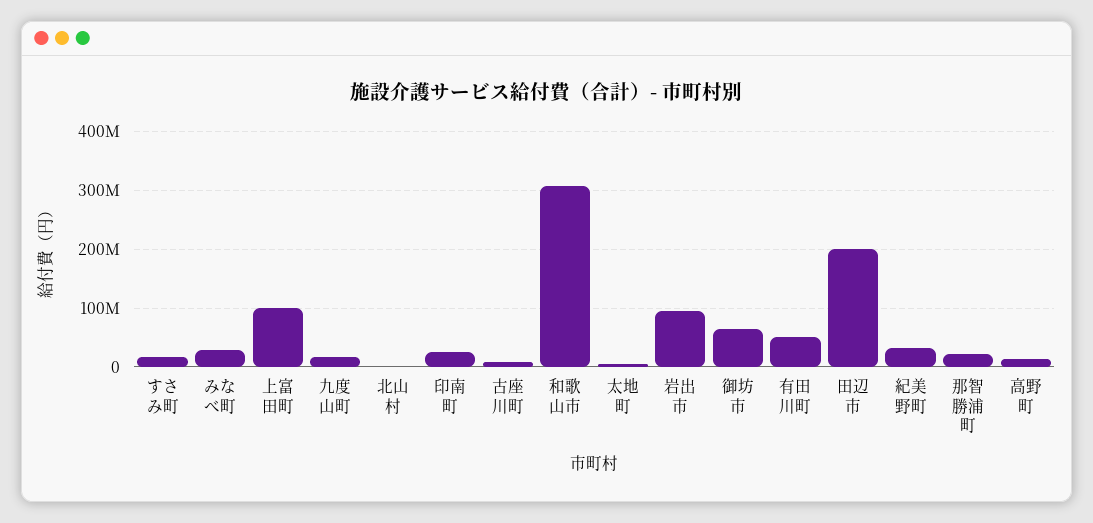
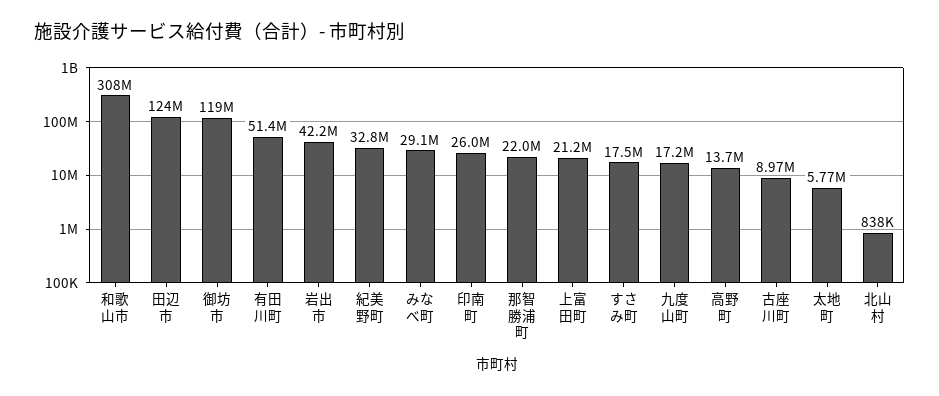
上富田町: 100000000 -> 21200000
岩出市: 100000000 -> 42200000
御坊市: 60000000 -> 119000000
田辺市: 200000000 -> 124000000

